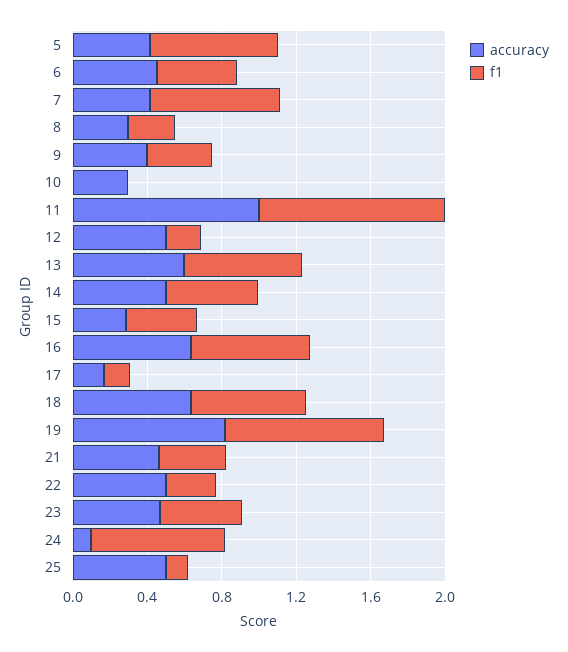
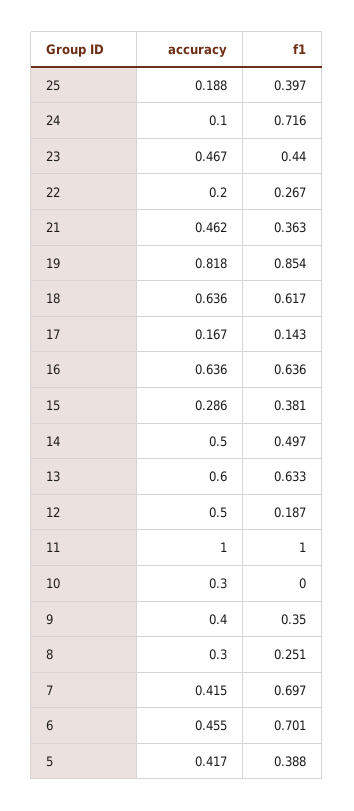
f1, 5: 0.7 -> 0.388
f1, 6: 0.4 -> 0.701
accuracy, 22: 0.5 -> 0.2
accuracy, 25: 0.5 -> 0.188
f1, 25: 0.1 -> 0.397

